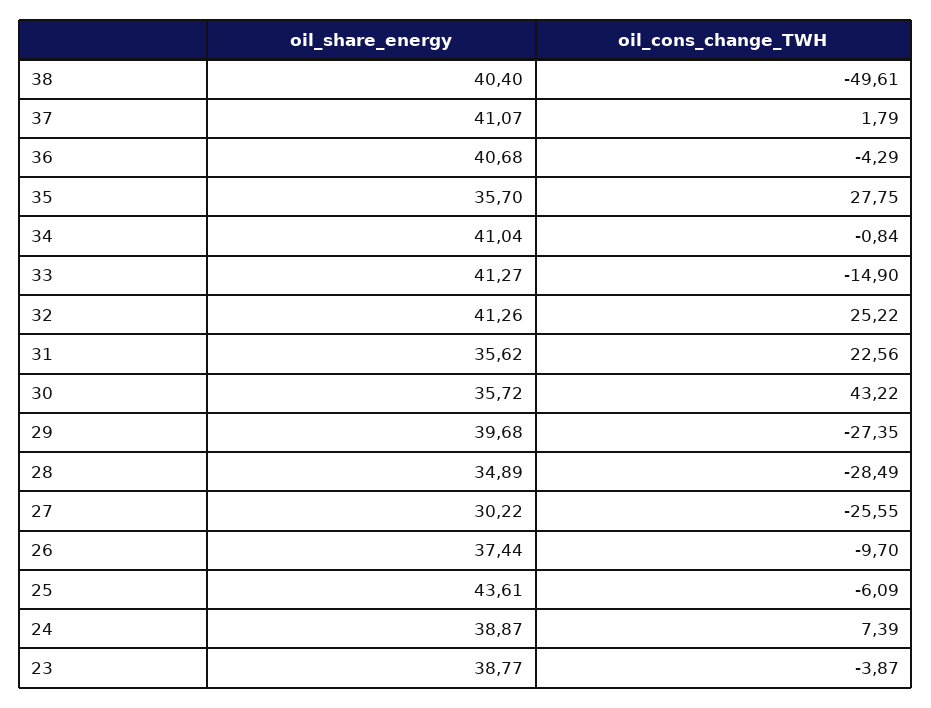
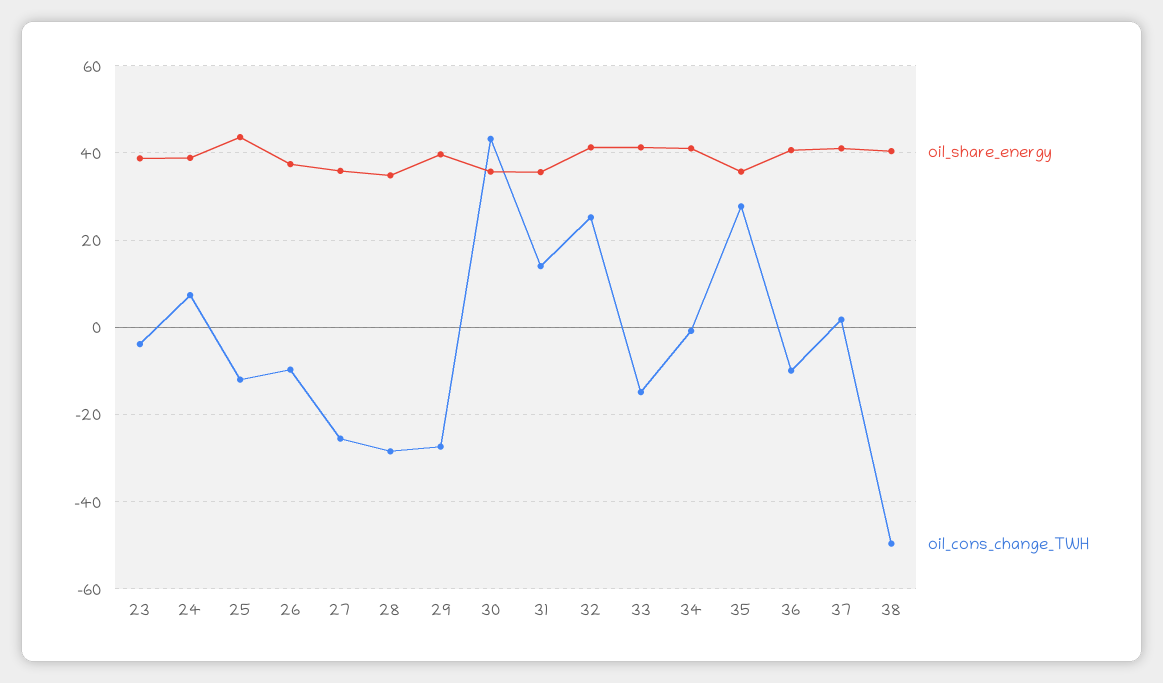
oil_cons_change_TWH, 36: -4.29 -> -10
oil_cons_change_TWH, 31: 22.56 -> 14
oil_share_energy, 27: 30.22 -> 36
oil_cons_change_TWH, 25: -6.09 -> -12

